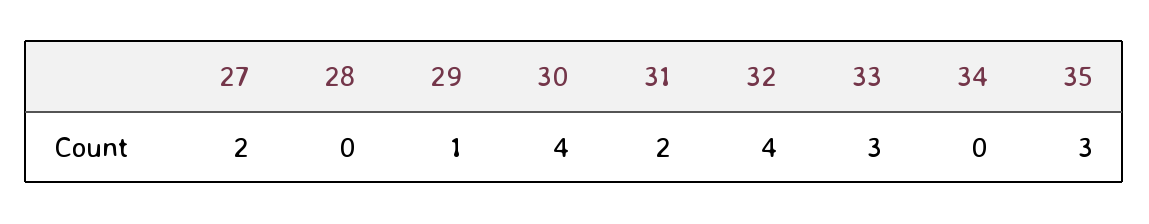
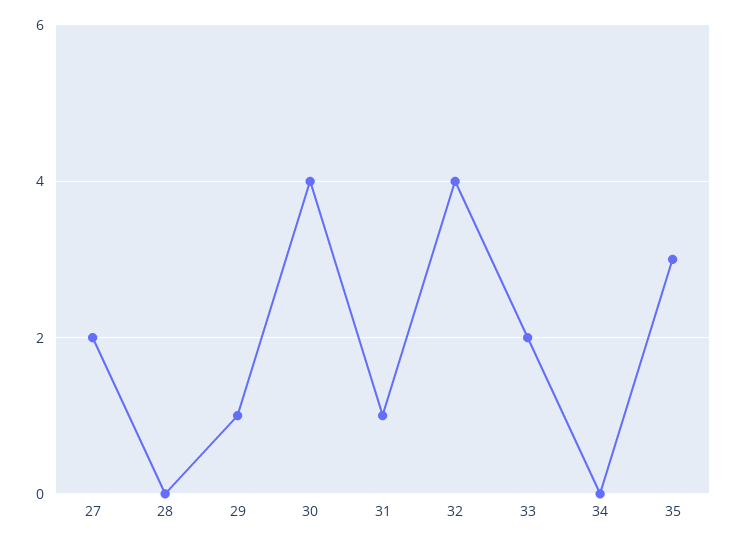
31: 2 -> 1
33: 3 -> 2

